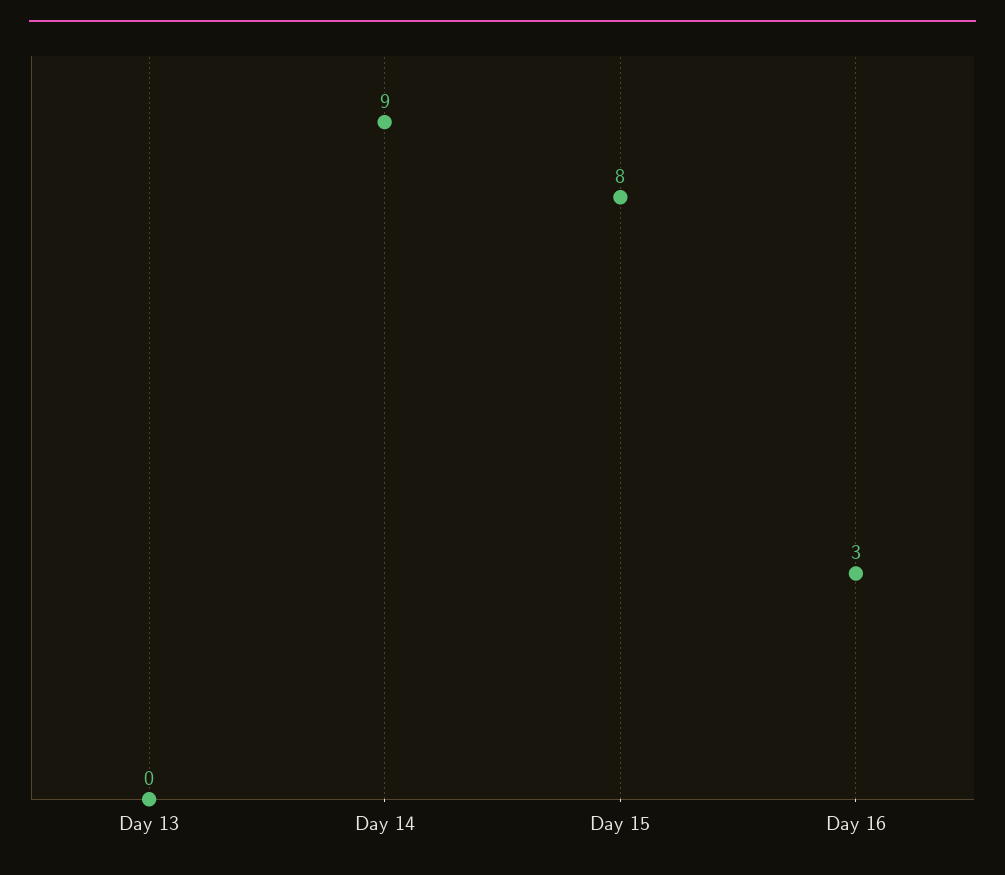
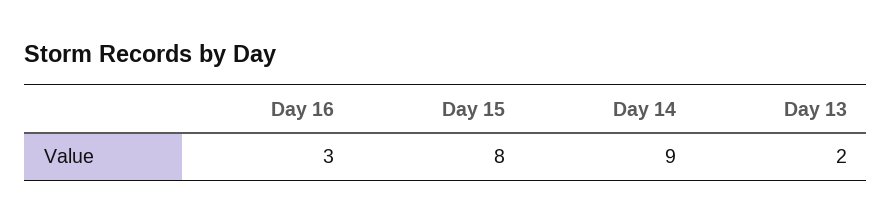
Day 13: 0 -> 2

